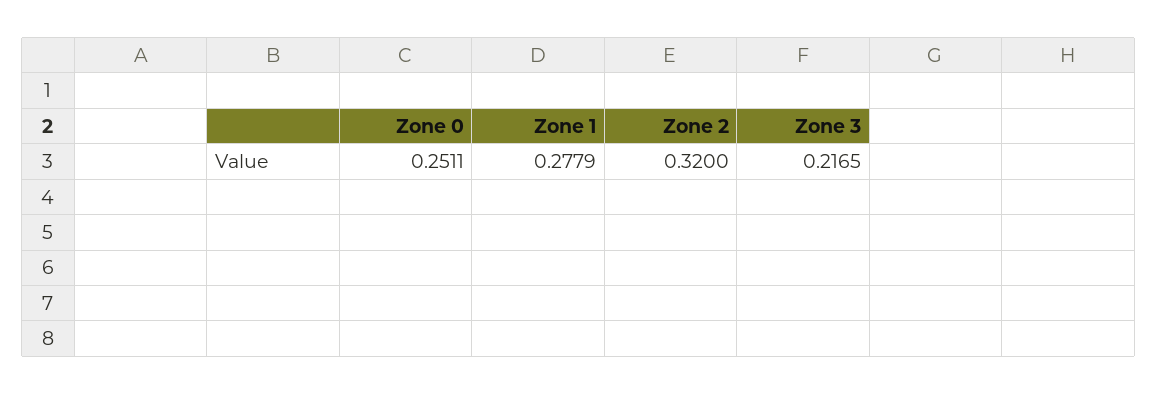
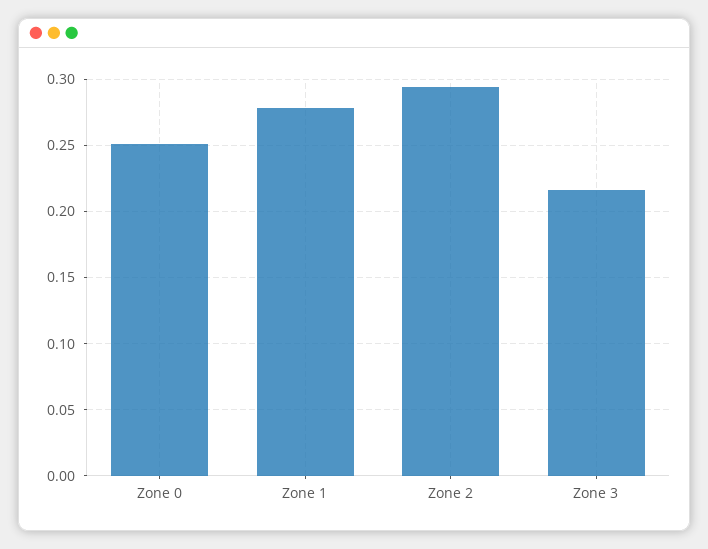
Zone 2: 0.32 -> 0.295

